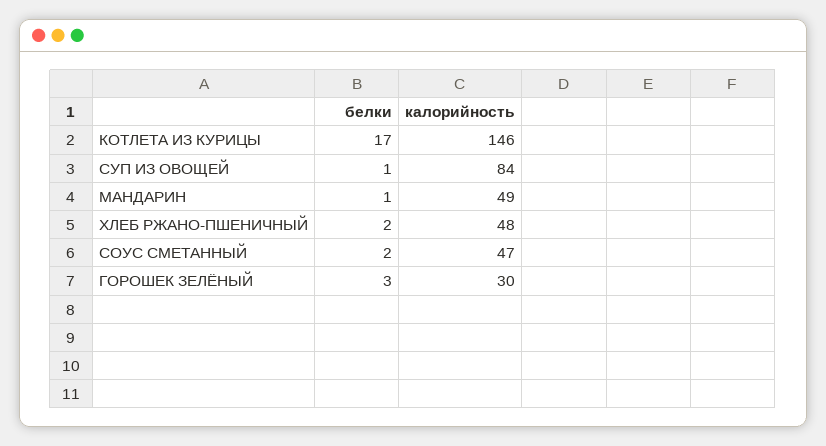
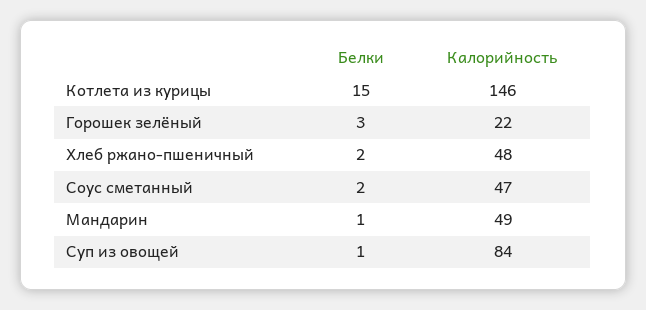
белки, КОТЛЕТА ИЗ КУРИЦЫ: 17 -> 15
калорийность, ГОРОШЕК ЗЕЛЁНЫЙ: 30 -> 22

